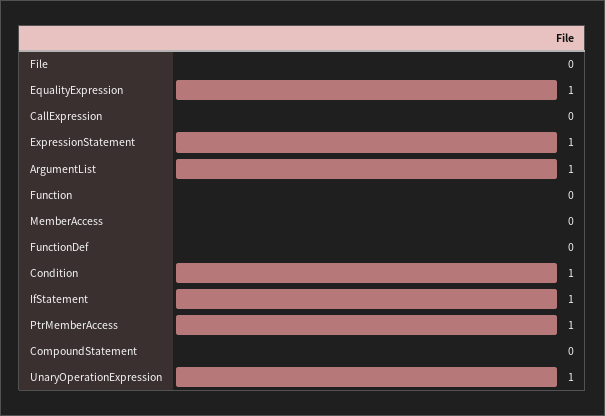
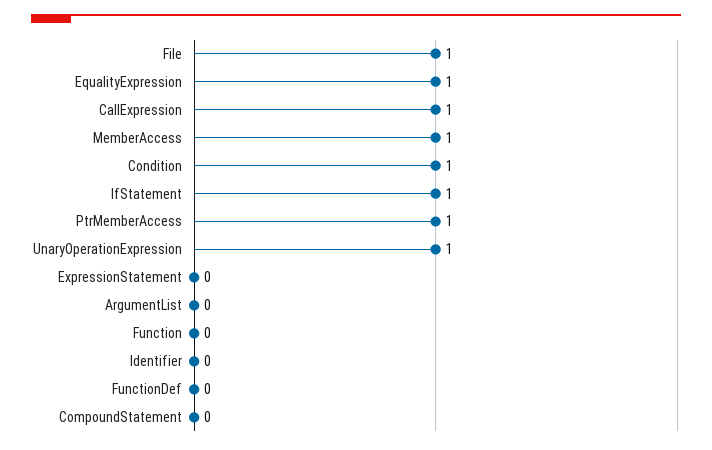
File: 0 -> 1
CallExpression: 0 -> 1
ExpressionStatement: 1 -> 0
ArgumentList: 1 -> 0
MemberAccess: 0 -> 1
Identifier: none -> 0

